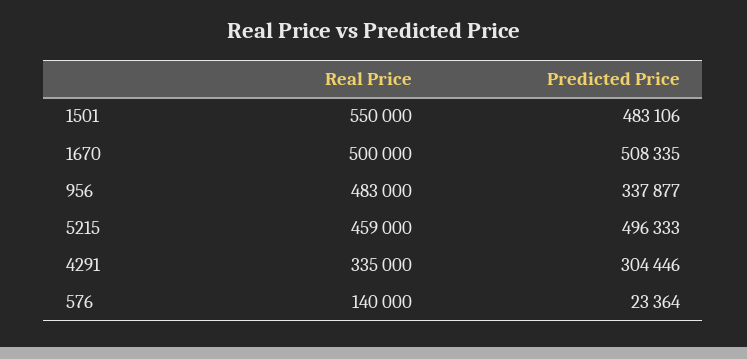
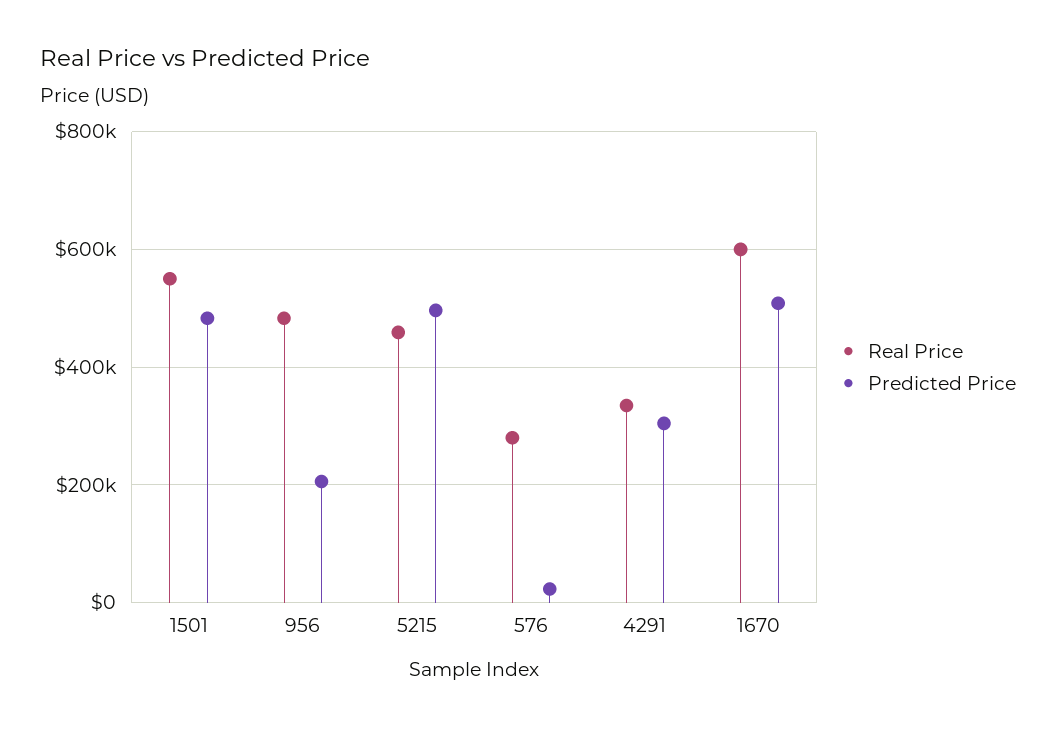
Real Price, 1670: 500000 -> 600000
Predicted Price, 956: 337877 -> 200000
Real Price, 576: 140000 -> 280000

